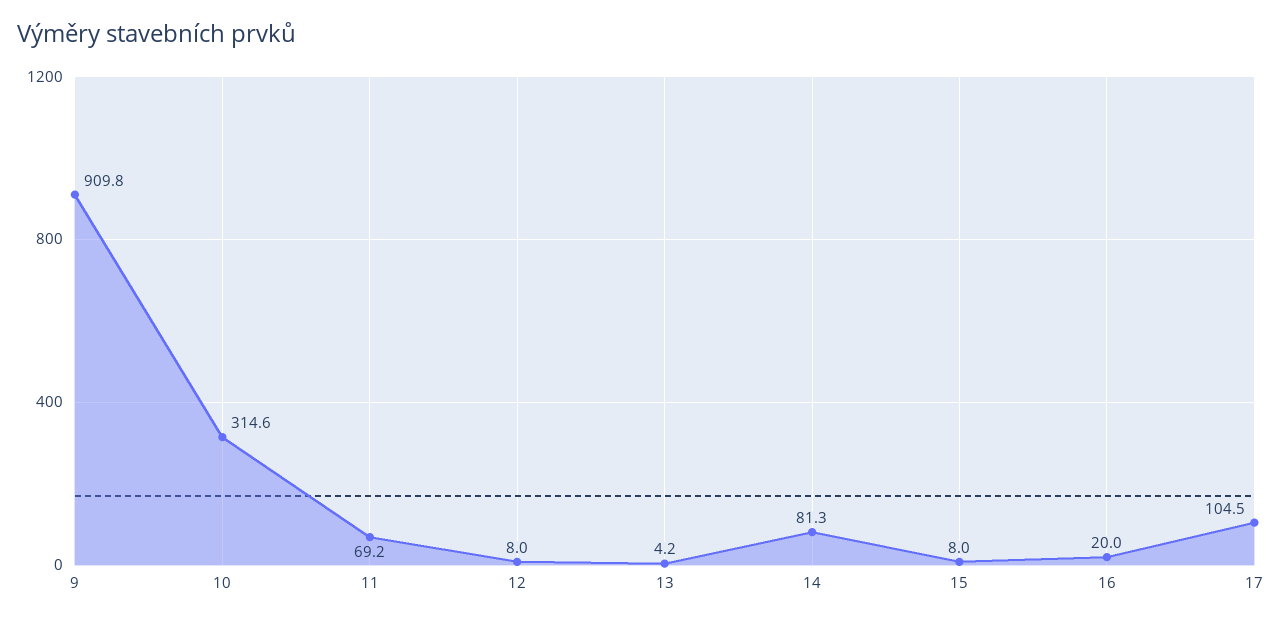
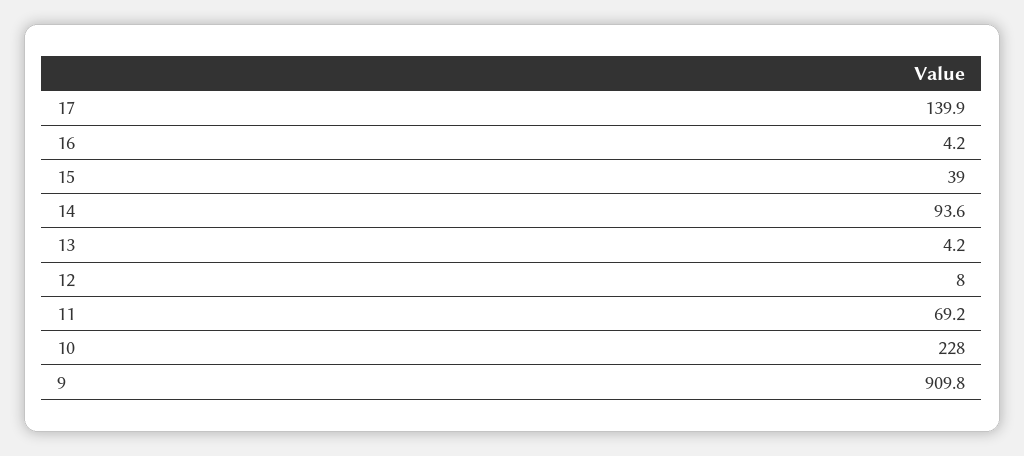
10: 314.6 -> 228
14: 81.3 -> 93.6
15: 8 -> 39
16: 20 -> 4.2
17: 104.5 -> 139.9

